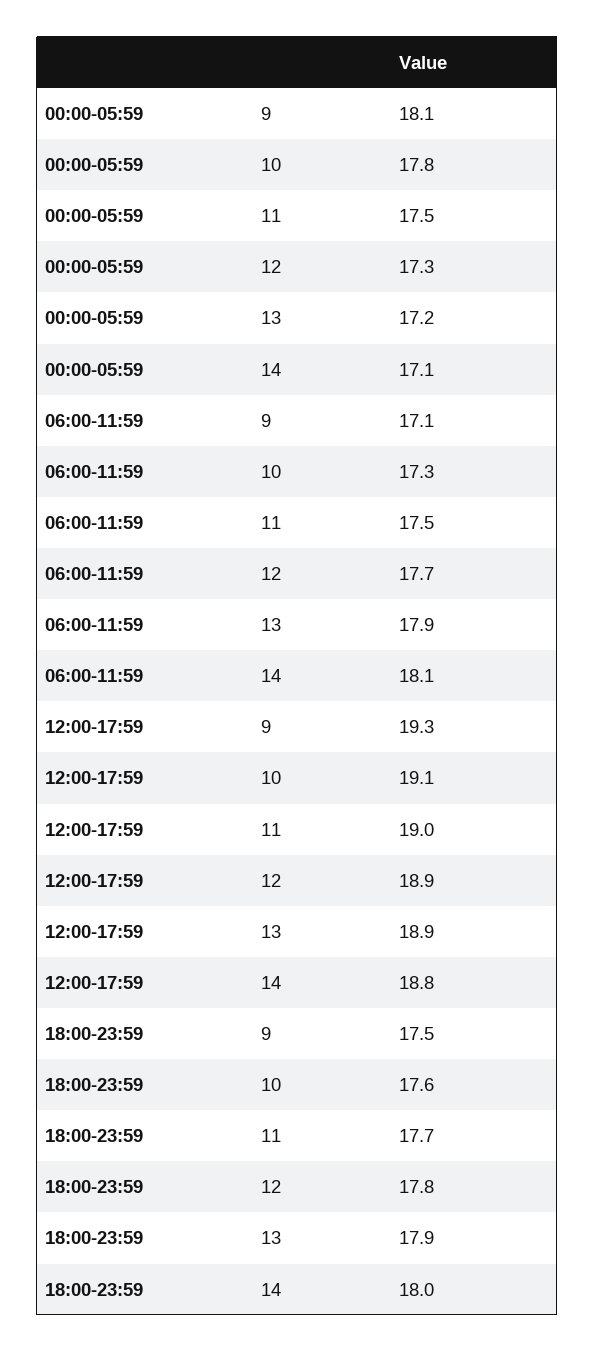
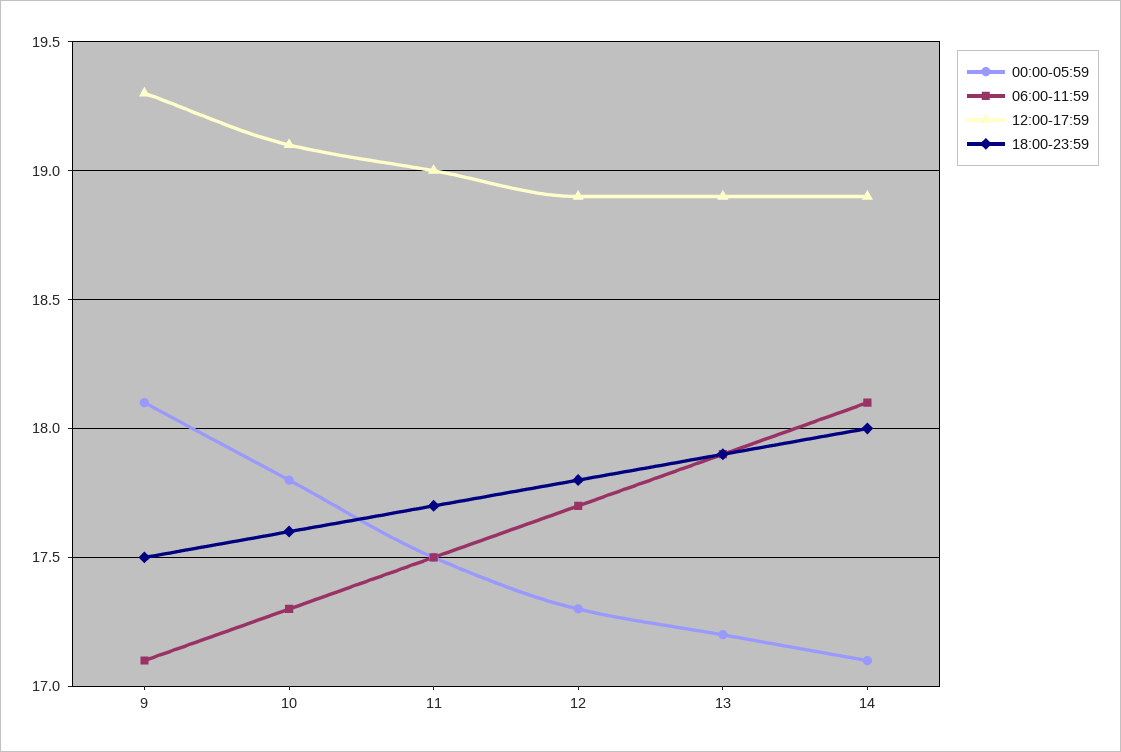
12:00-17:59, 14: 18.8 -> 18.9

